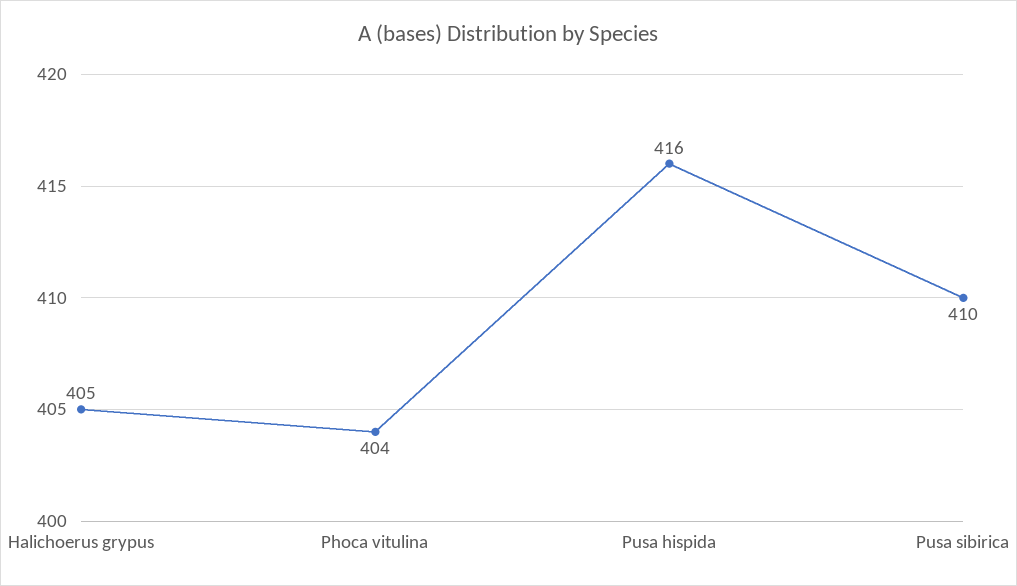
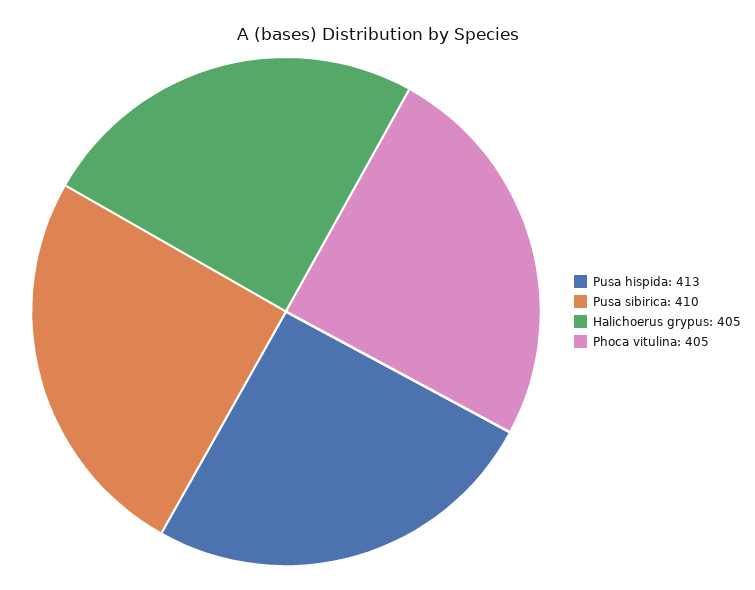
Phoca vitulina: 404 -> 405
Pusa hispida: 416 -> 413

